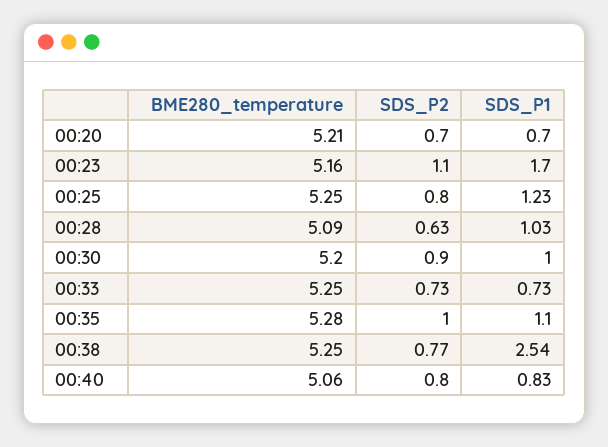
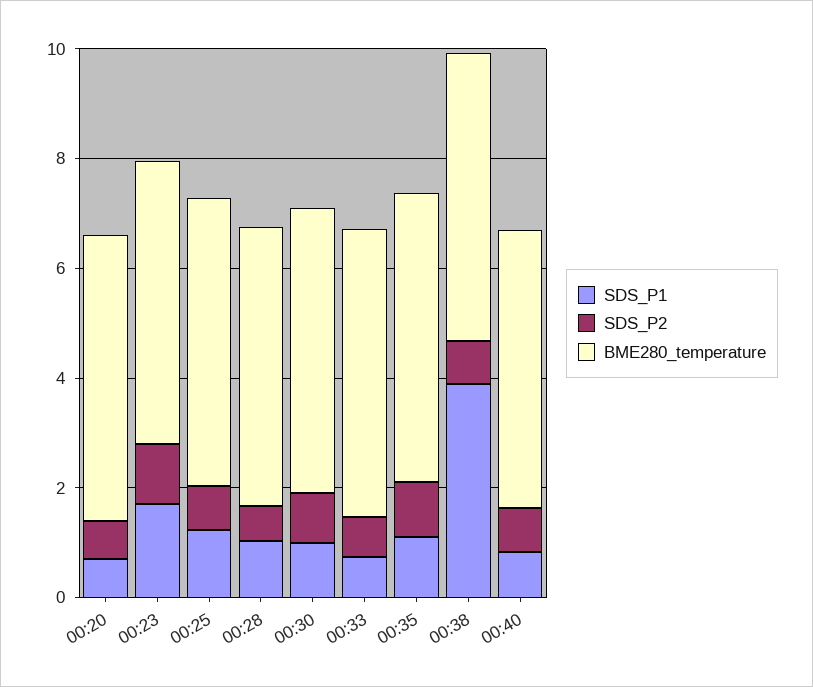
SDS_P1, 00:38: 2.54 -> 4

